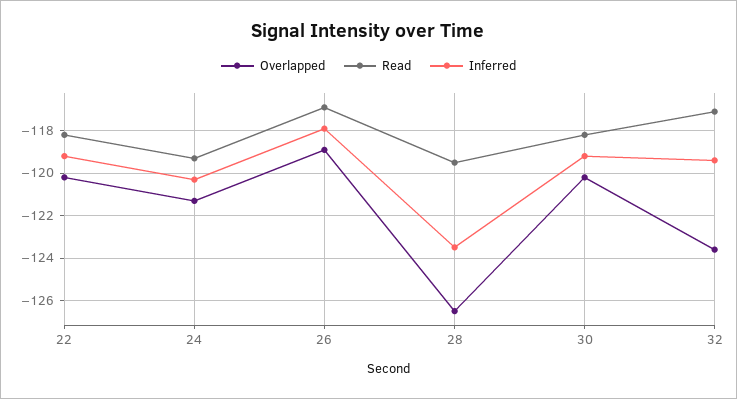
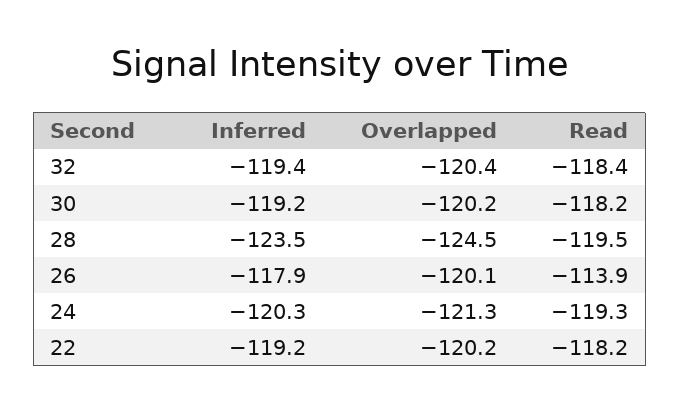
Overlapped, 26: -119 -> -120.1
Read, 26: -117 -> -113.9
Overlapped, 28: -126.5 -> -124.5
Overlapped, 32: -123.5 -> -120.4
Read, 32: -117 -> -118.4

